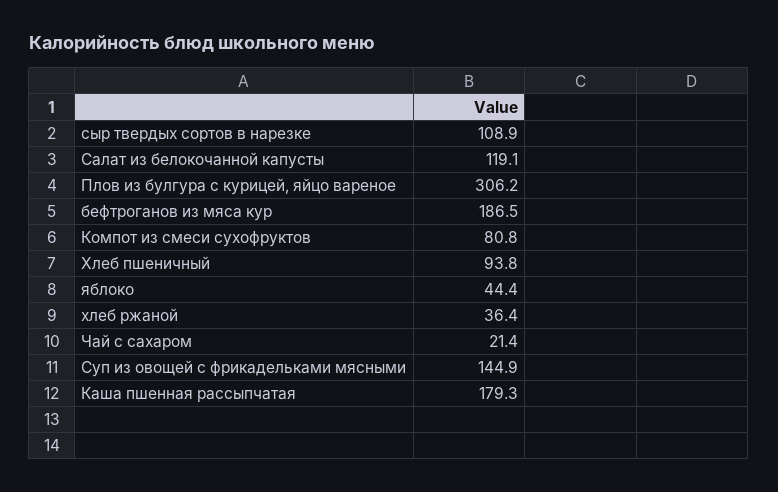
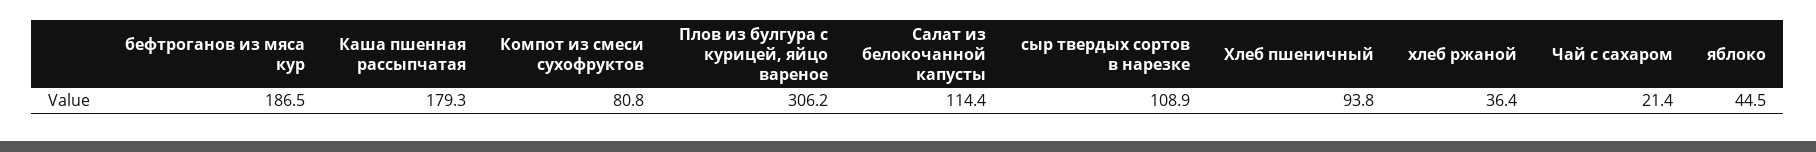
Салат из белокочанной капусты: 119.1 -> 114.4
яблоко: 44.4 -> 44.5
Суп из овощей с фрикадельками мясными: 144.9 -> none

